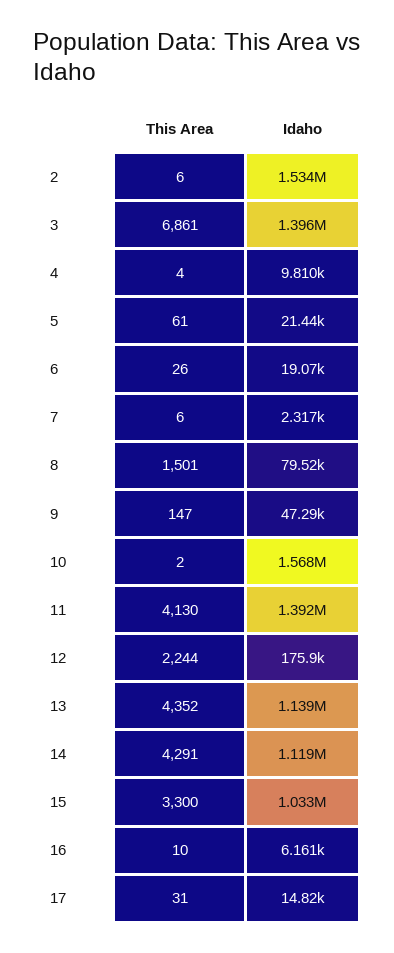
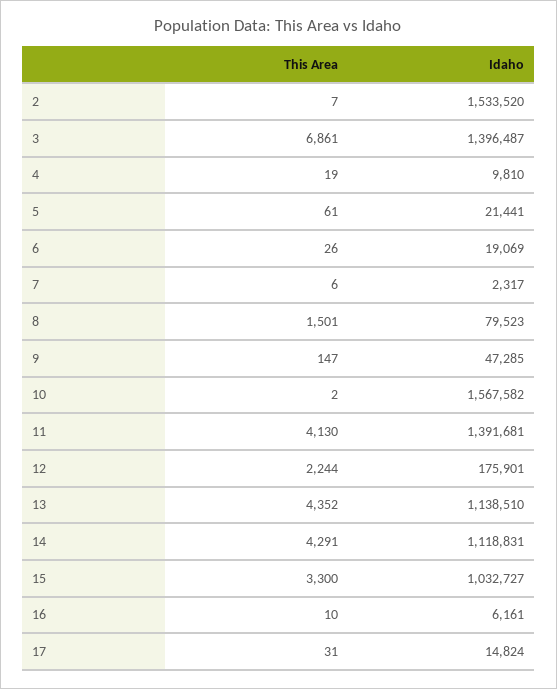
This Area, 2: 6 -> 7
This Area, 4: 4 -> 19

